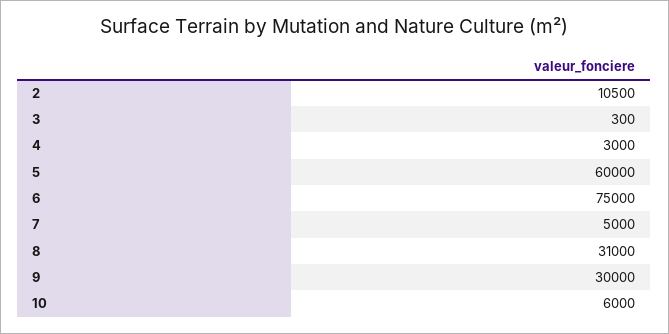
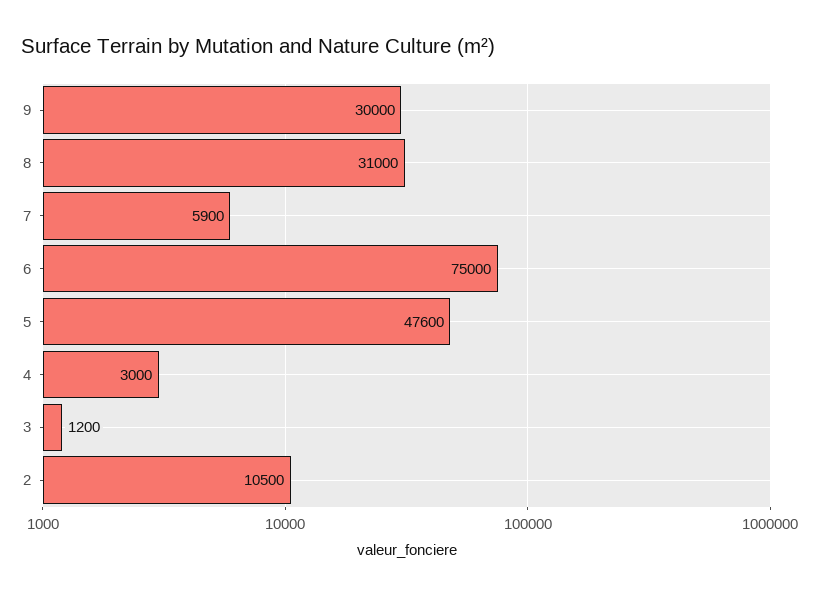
3: 300 -> 1200
5: 60000 -> 47600
7: 5000 -> 5900
10: 6000 -> none

